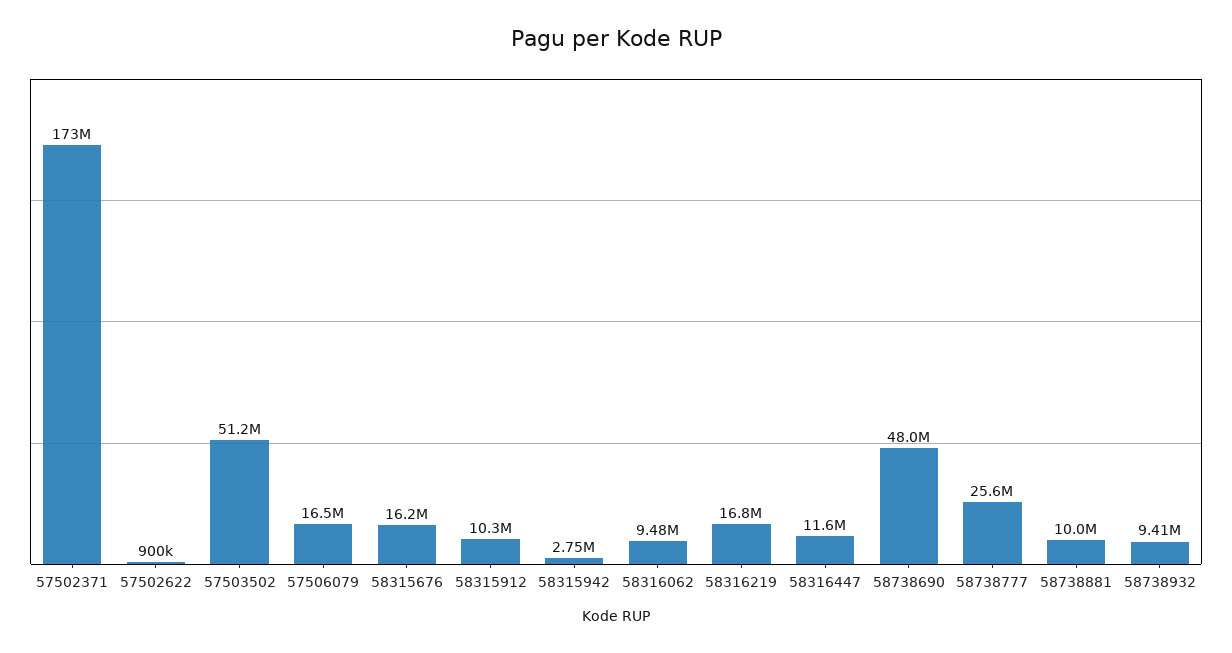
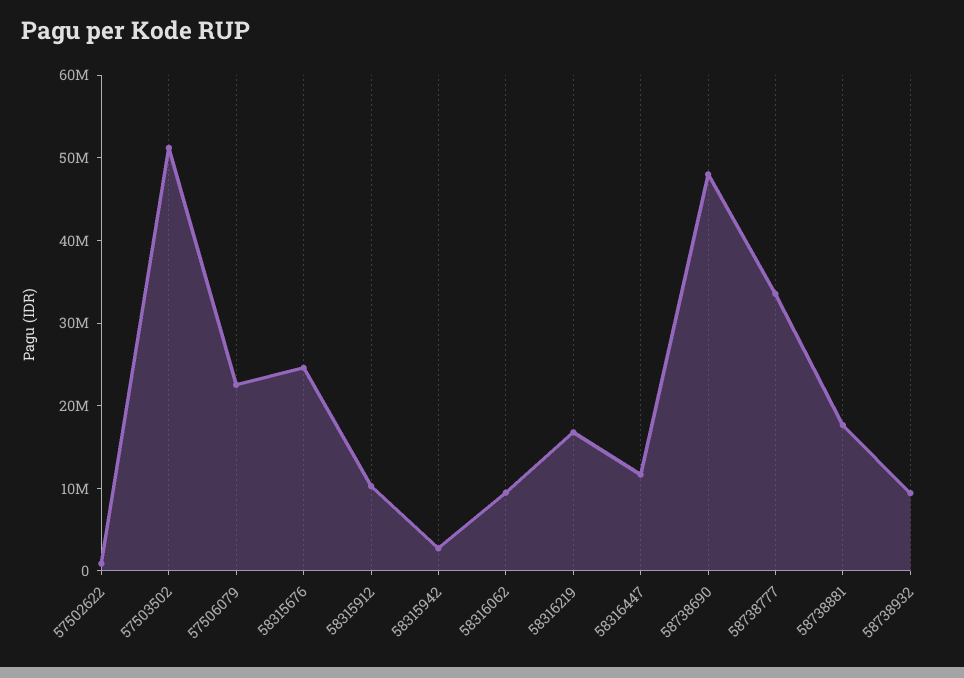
57502371: 173000000 -> none
57506079: 16500000 -> 22000000
58315676: 16200000 -> 24000000
58738777: 25600000 -> 34000000
58738881: 10000000 -> 18000000

